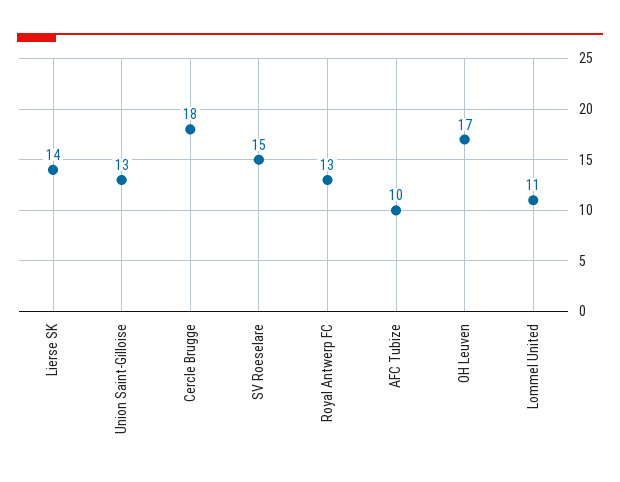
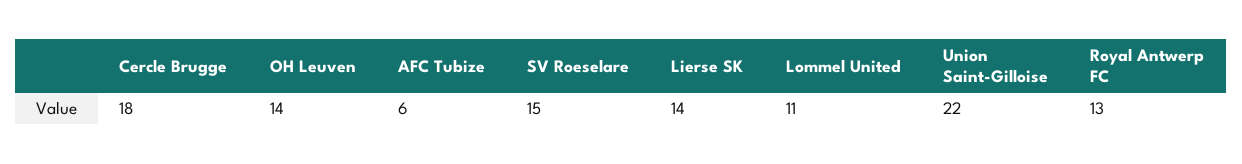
Union Saint-Gilloise: 13 -> 22
AFC Tubize: 10 -> 6
OH Leuven: 17 -> 14

